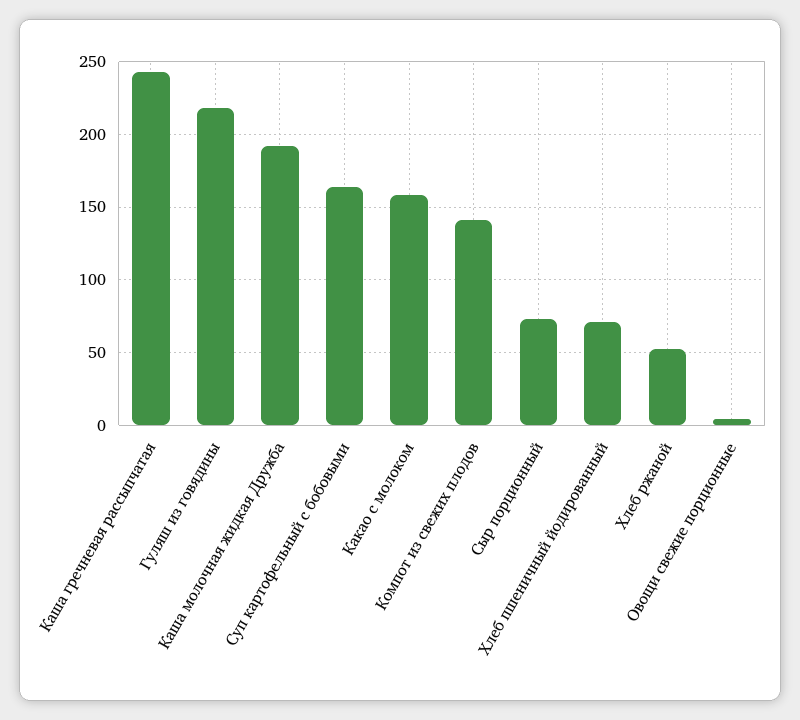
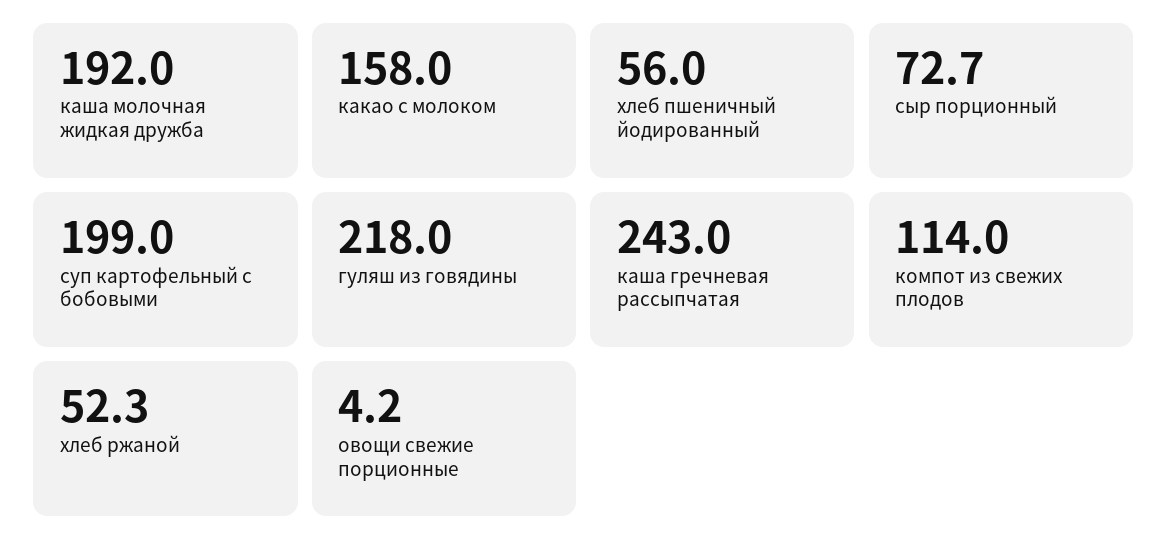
Суп картофельный с бобовыми: 165 -> 199
Компот из свежих плодов: 140 -> 114
Хлеб пшеничный йодированный: 70 -> 56

